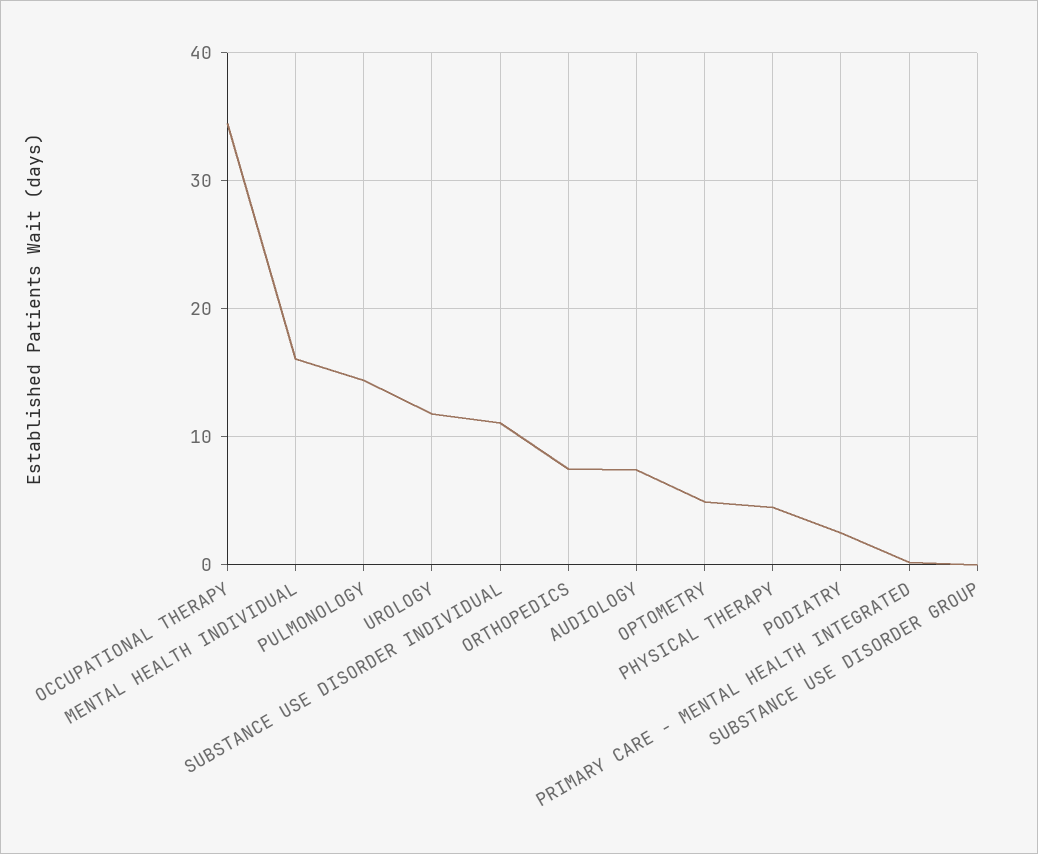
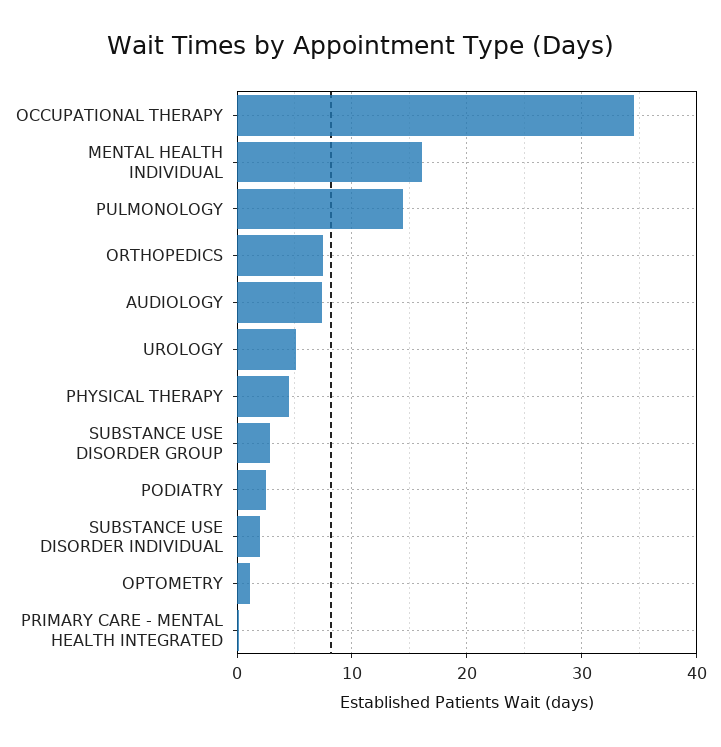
UROLOGY: 12 -> 5
SUBSTANCE USE DISORDER INDIVIDUAL: 11 -> 2
OPTOMETRY: 5 -> 1
SUBSTANCE USE DISORDER GROUP: 0 -> 3

